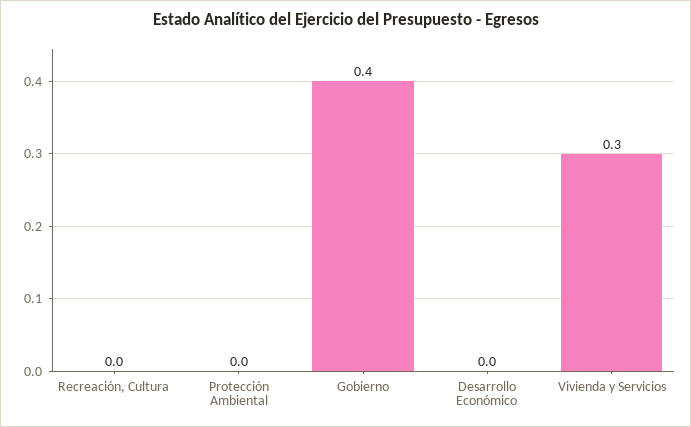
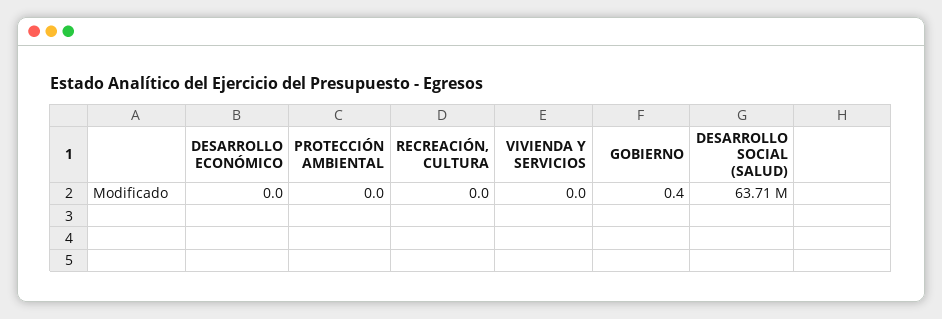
Vivienda y Servicios: 0.3 -> 0
DESARROLLO SOCIAL (SALUD): none -> 63710000

